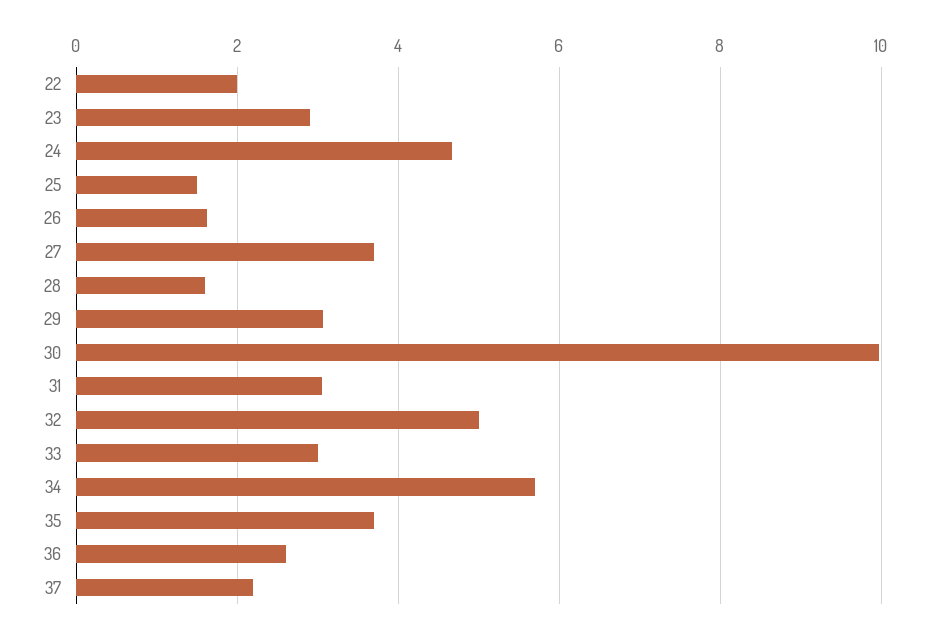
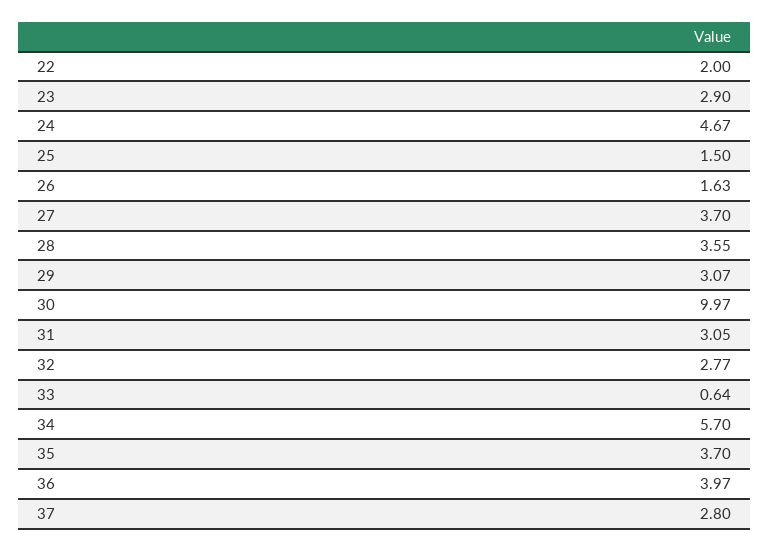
28: 1.6 -> 3.55
32: 5 -> 2.77
33: 3 -> 0.64
36: 2.6 -> 3.97
37: 2.2 -> 2.8

